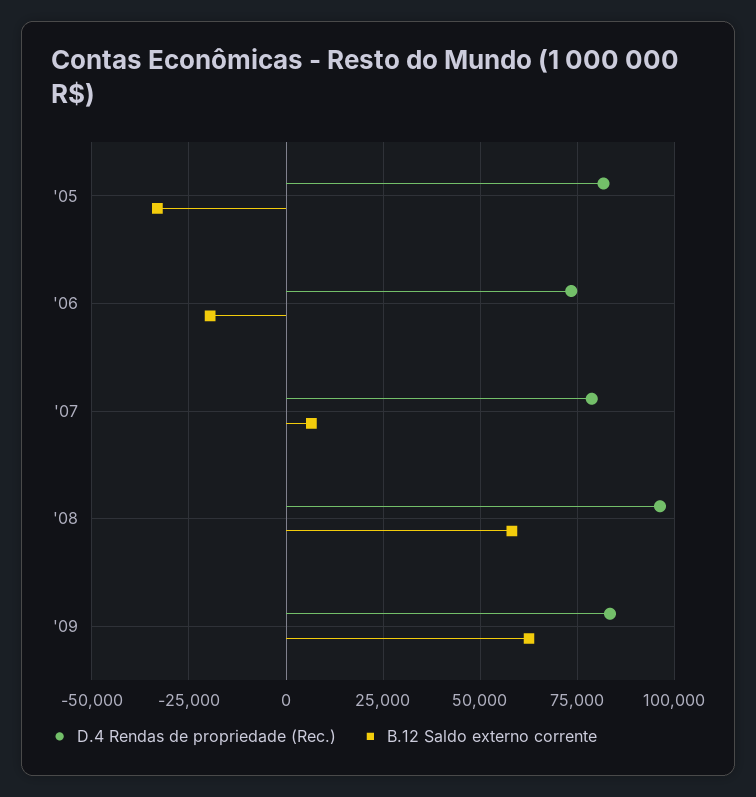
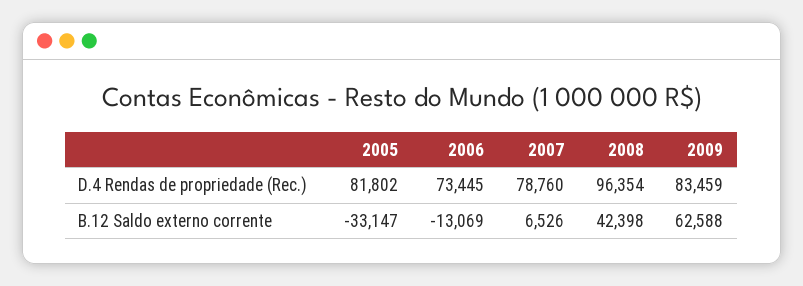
B.12 Saldo externo corrente, '06: -20000 -> -13069
B.12 Saldo externo corrente, '08: 57500 -> 42398

